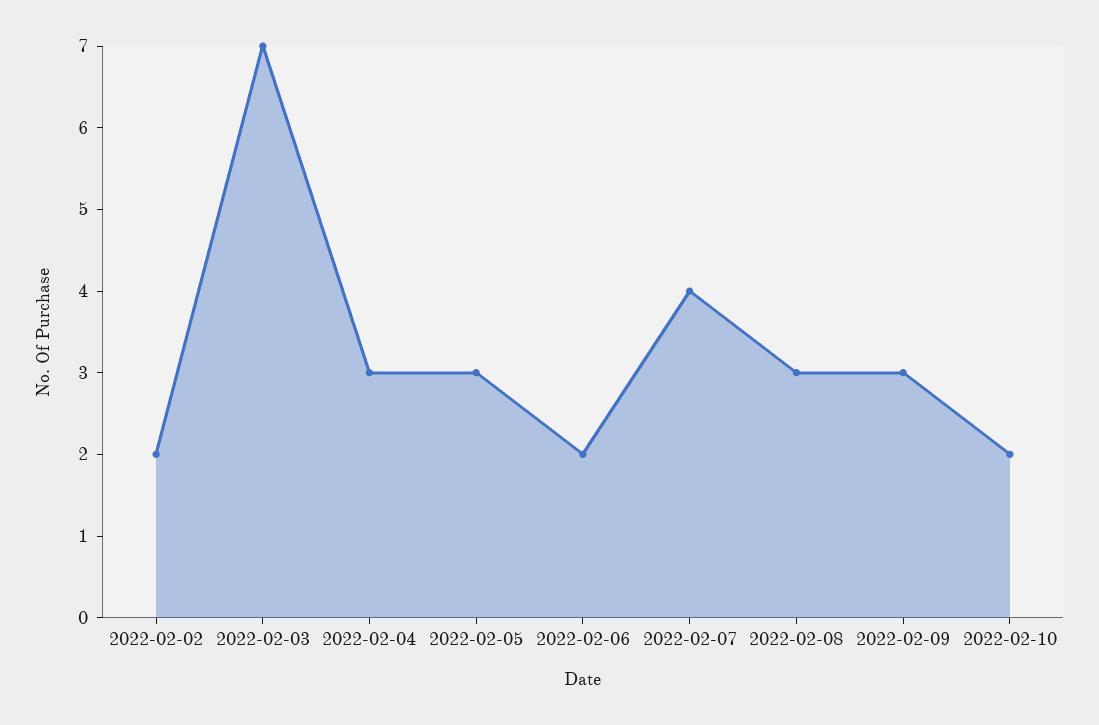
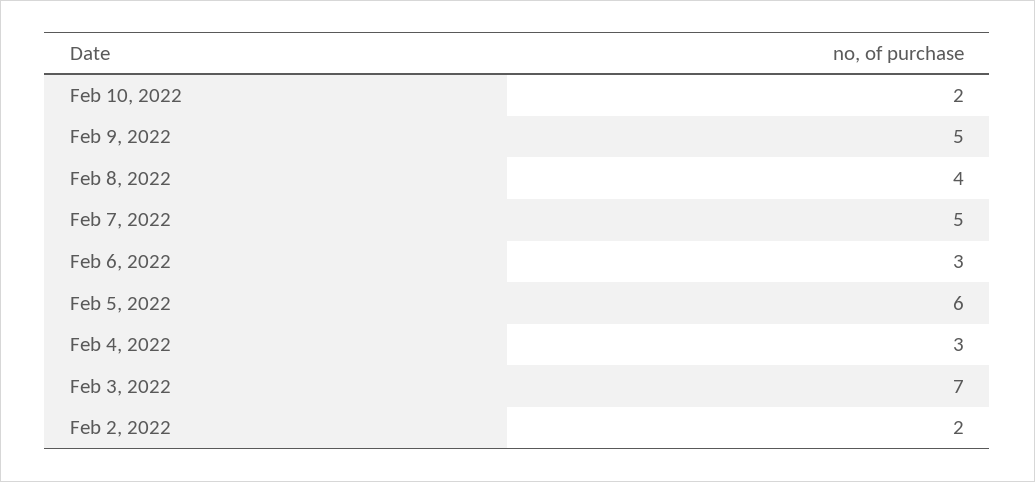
2022-02-05: 3 -> 6
2022-02-06: 2 -> 3
2022-02-07: 4 -> 5
2022-02-08: 3 -> 4
2022-02-09: 3 -> 5

